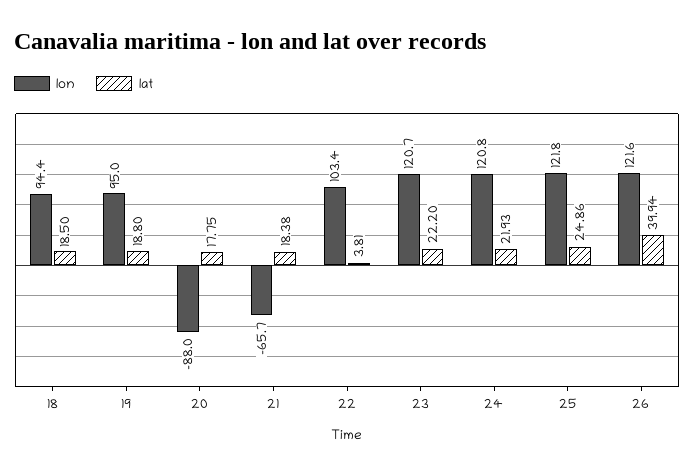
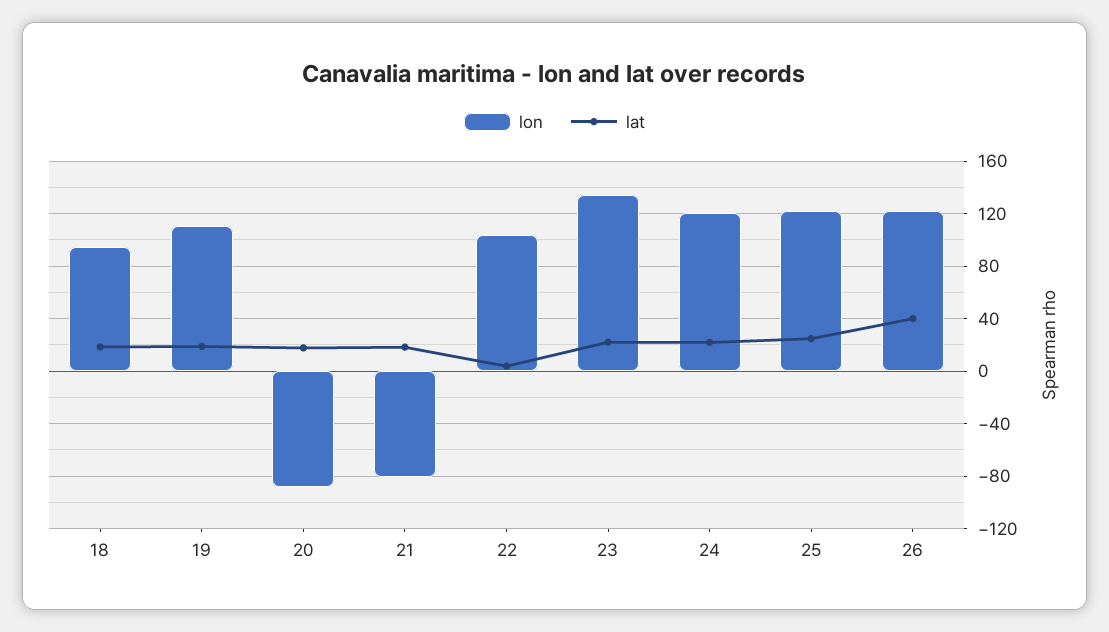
lon, 19: 95 -> 110
lon, 21: -65.7 -> -80
lon, 23: 120.7 -> 135

